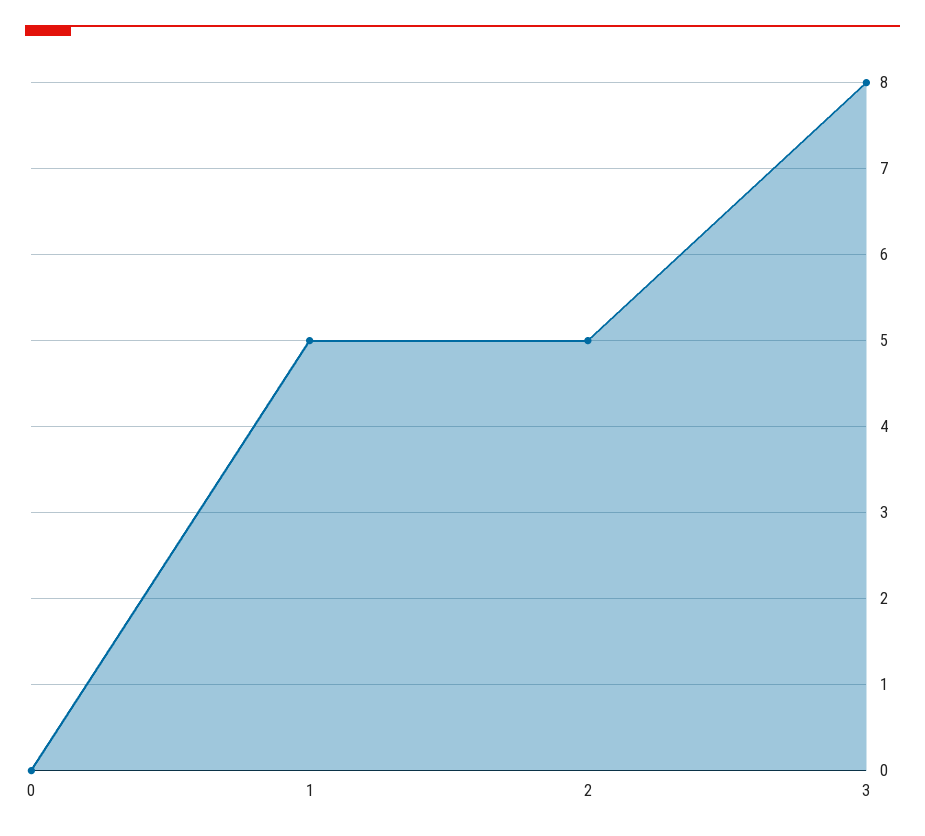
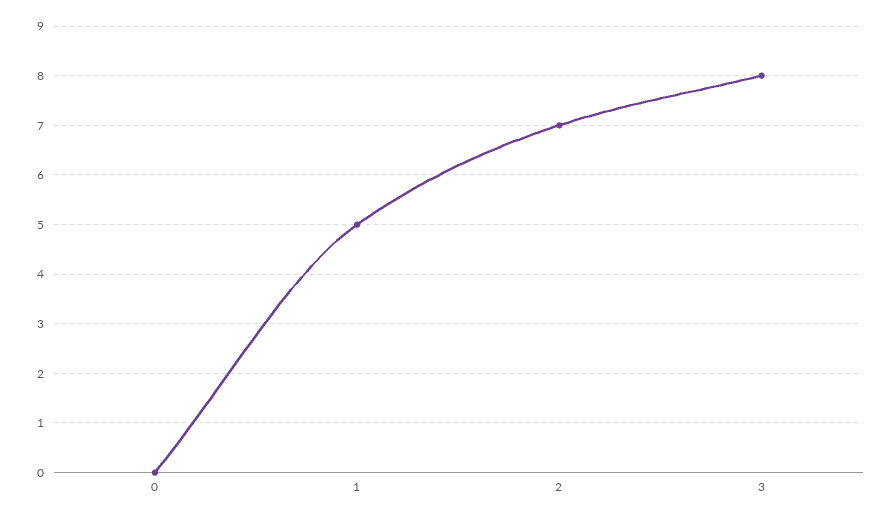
2: 5 -> 7

